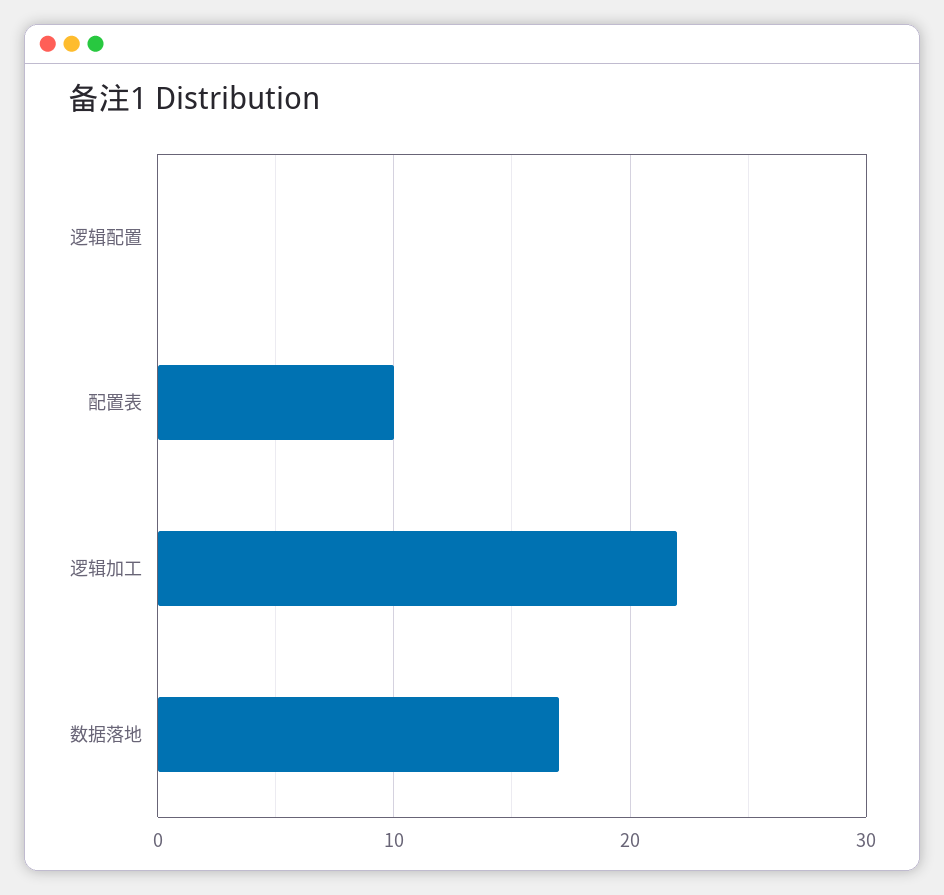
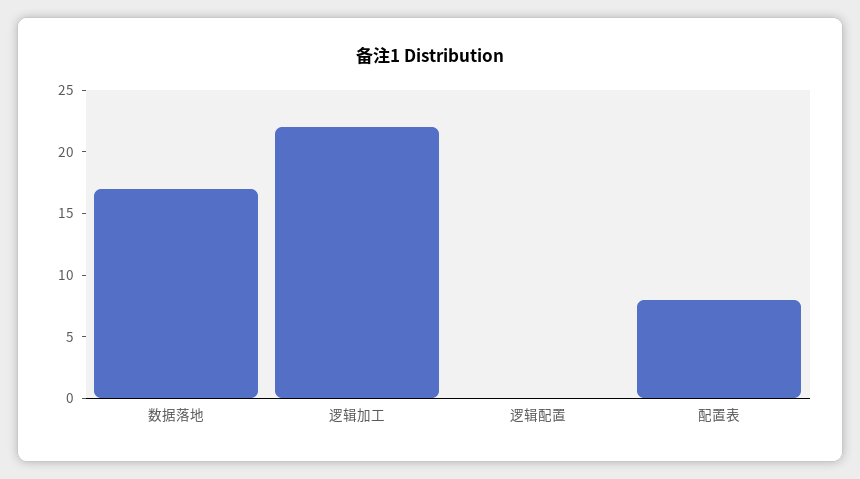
配置表: 10 -> 8

